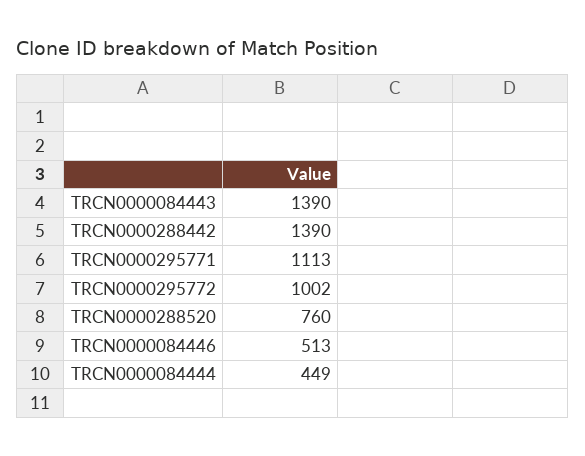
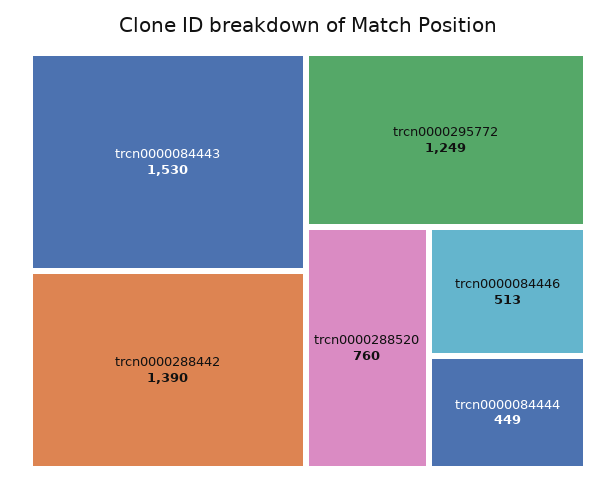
TRCN0000084443: 1390 -> 1530
TRCN0000295771: 1113 -> none
TRCN0000295772: 1002 -> 1249

